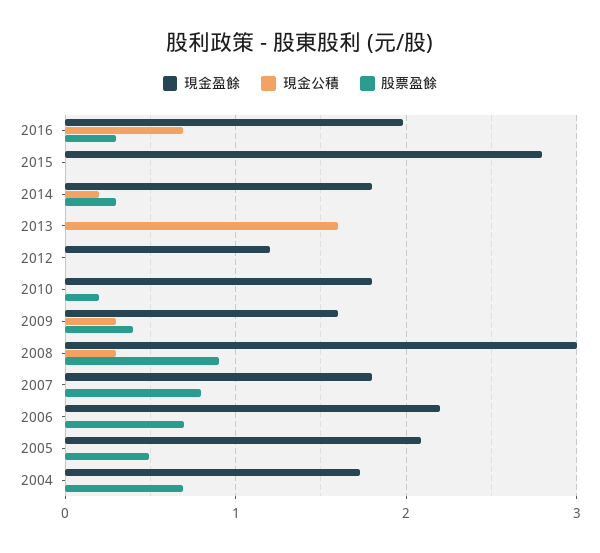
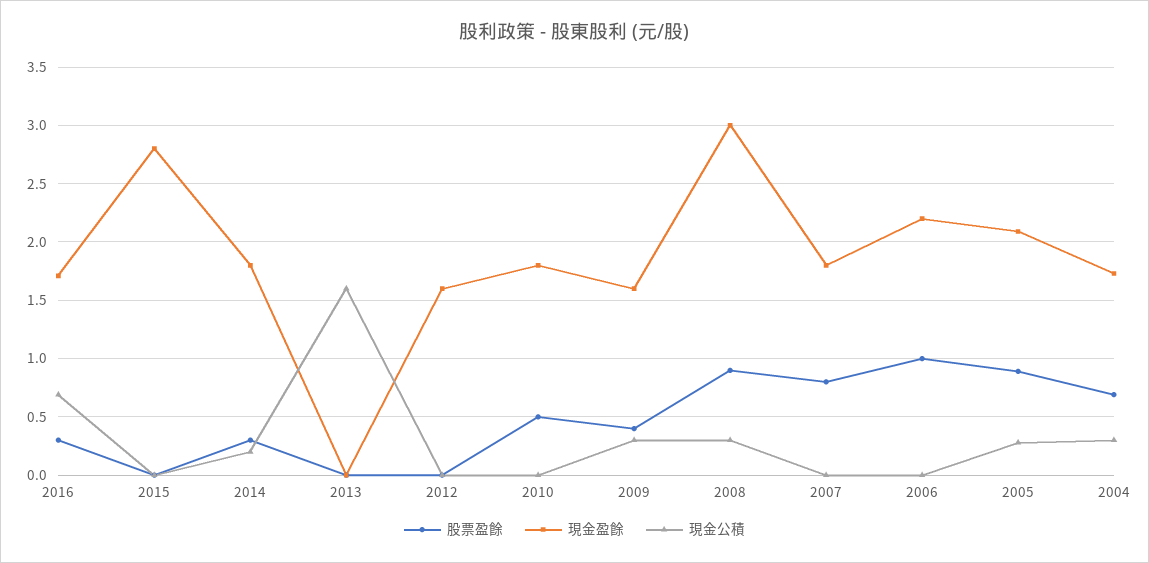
現金盈餘, 2016: 2 -> 1.7
現金盈餘, 2012: 1.2 -> 1.6
股票盈餘, 2010: 0.2 -> 0.5
股票盈餘, 2006: 0.7 -> 1
現金公積, 2005: 0 -> 0.3
股票盈餘, 2005: 0.5 -> 0.9
現金公積, 2004: 0 -> 0.3

